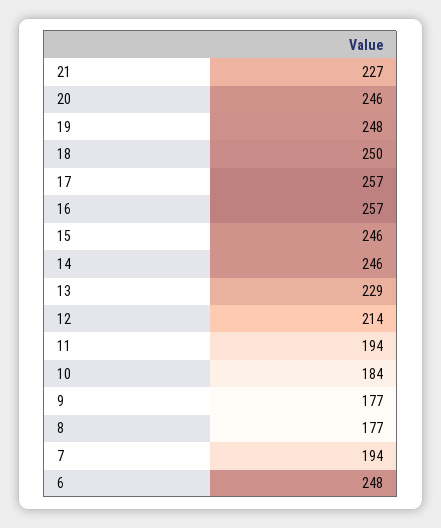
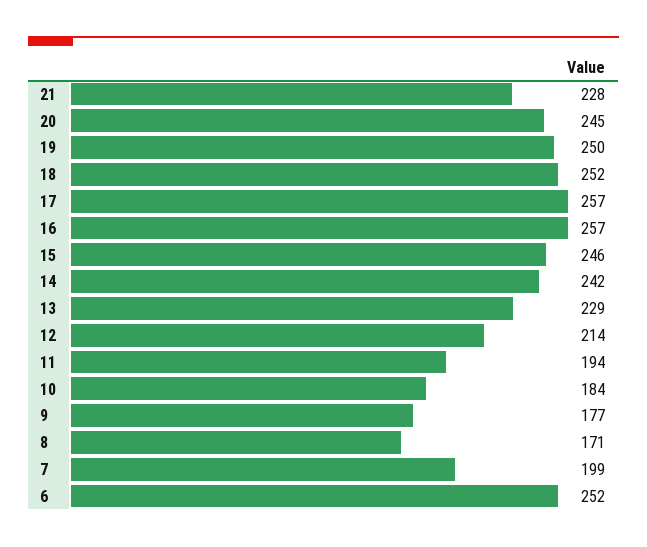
21: 227 -> 228
20: 246 -> 245
19: 248 -> 250
18: 250 -> 252
14: 246 -> 242
8: 177 -> 171
7: 194 -> 199
6: 248 -> 252

